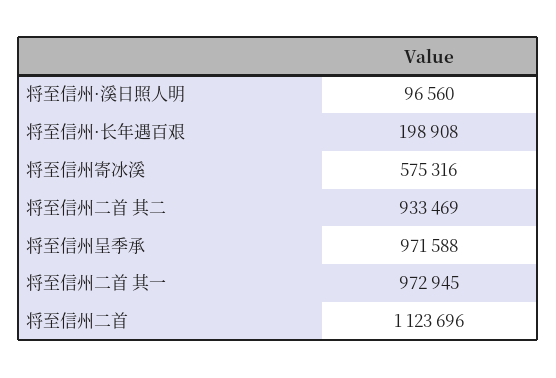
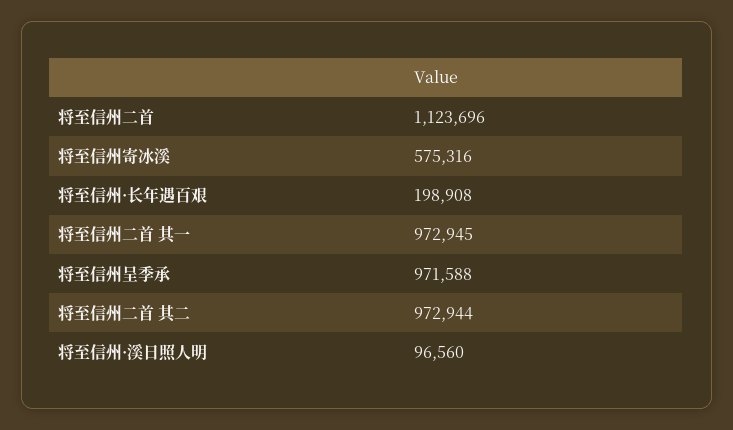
将至信州二首 其二: 933469 -> 972944

